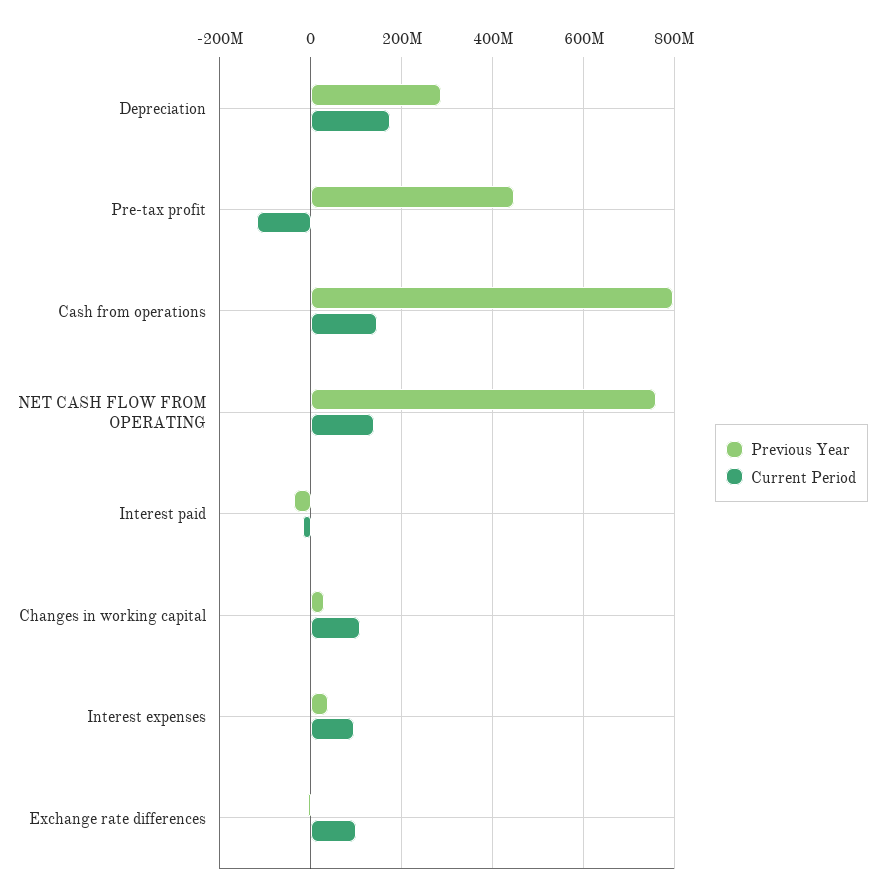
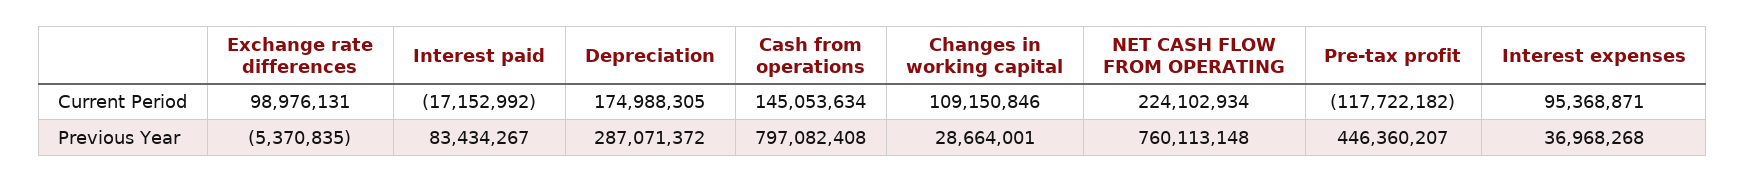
Current Period, NET CASH FLOW FROM OPERATING: 140000000 -> 224102934
Previous Year, Interest paid: -40000000 -> 83434267

